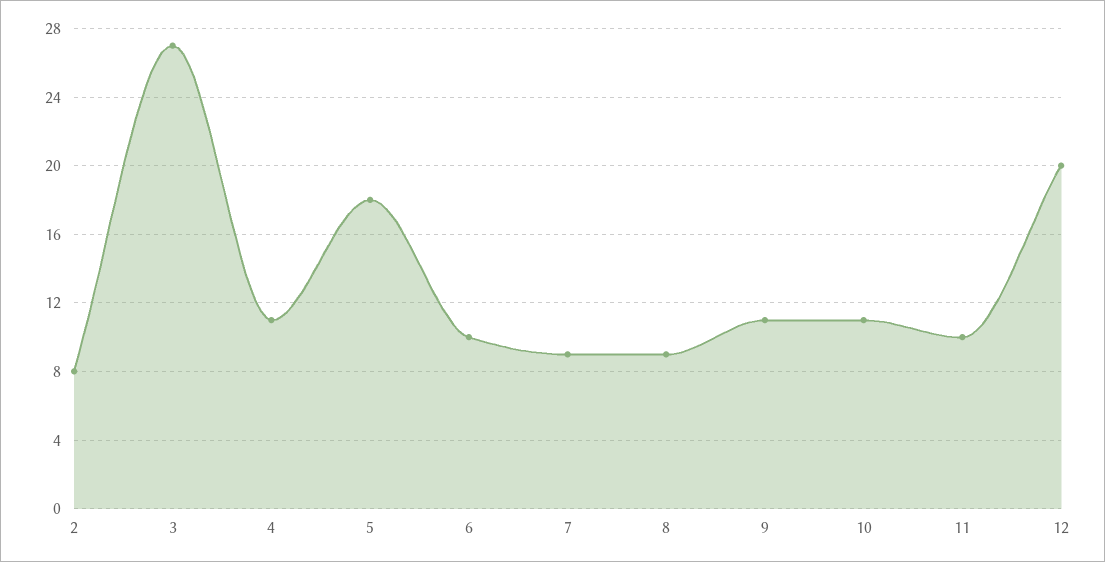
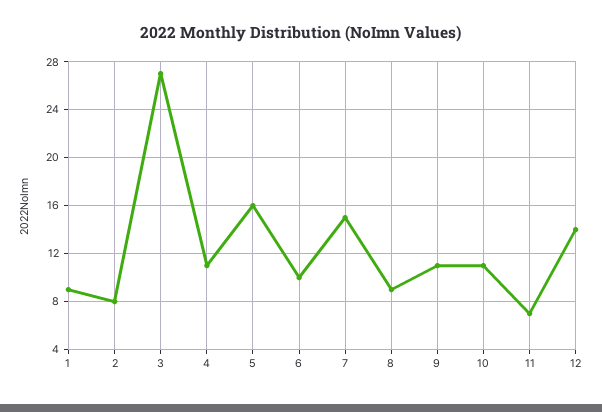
5: 18 -> 16
7: 9 -> 15
11: 10 -> 7
12: 20 -> 14
1: none -> 9

